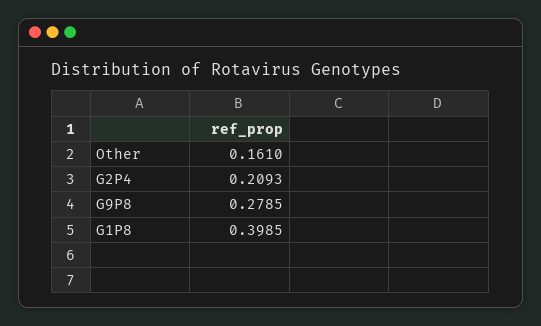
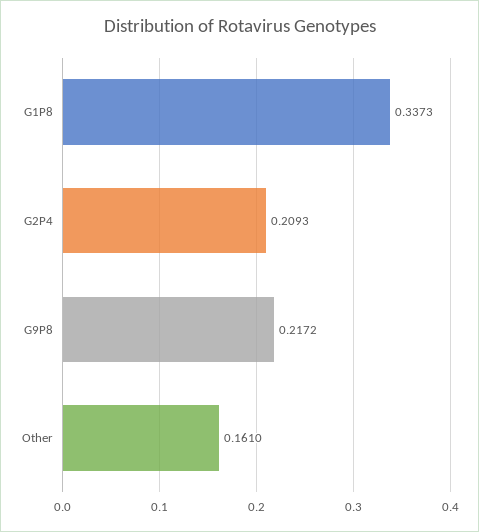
G9P8: 0.2785 -> 0.2172
G1P8: 0.3985 -> 0.3373

